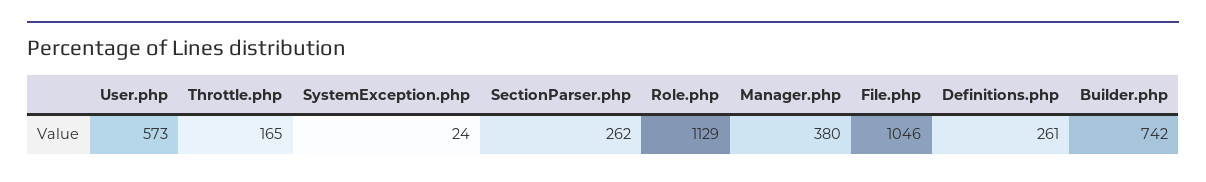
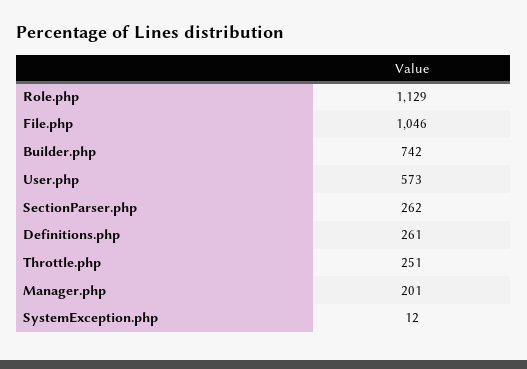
Throttle.php: 165 -> 251
SystemException.php: 24 -> 12
Manager.php: 380 -> 201

